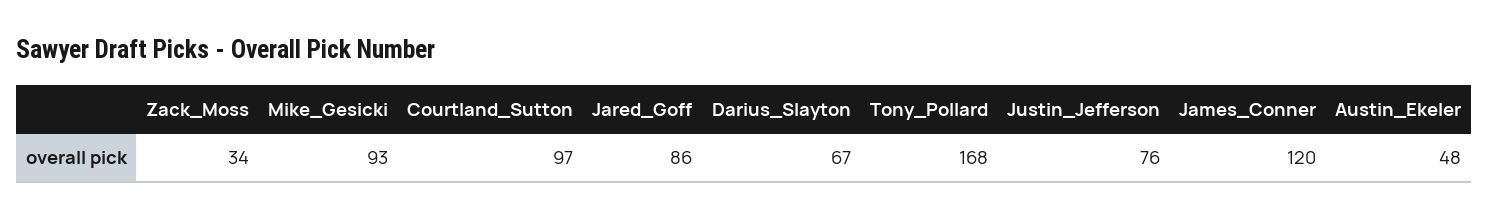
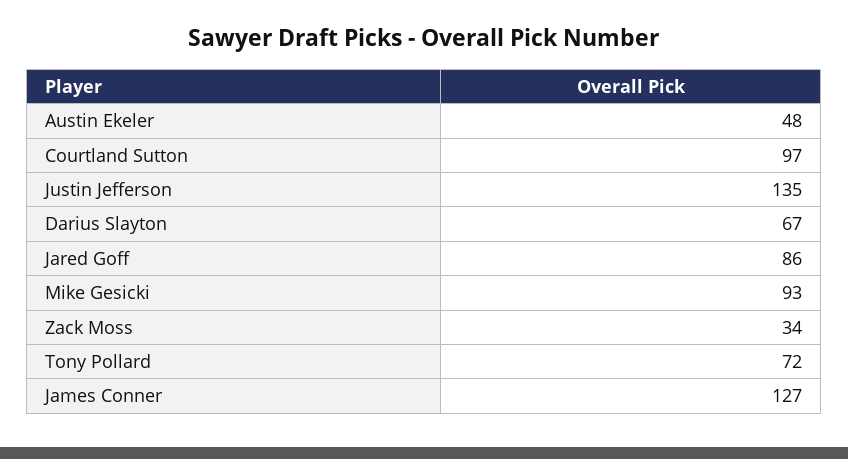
Tony_Pollard: 168 -> 72
Justin_Jefferson: 76 -> 135
James_Conner: 120 -> 127

